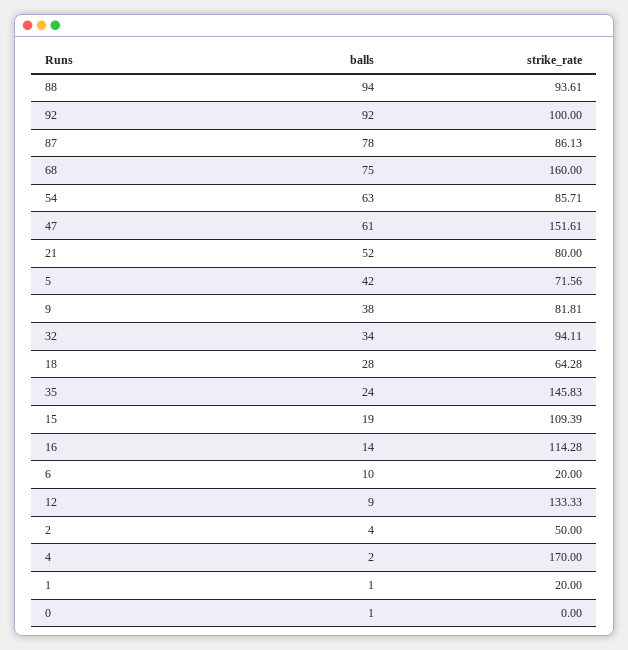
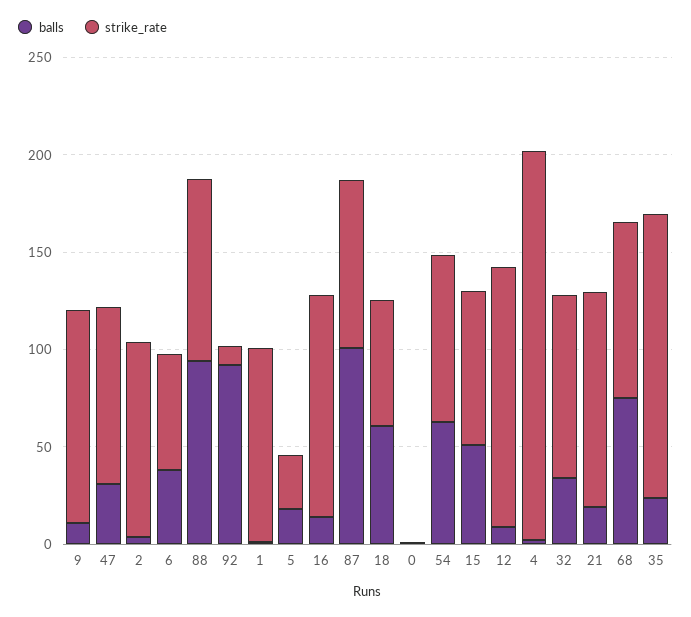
strike_rate, 92: 100 -> 10
balls, 87: 78 -> 100
strike_rate, 68: 160 -> 90
balls, 47: 61 -> 30
strike_rate, 47: 151.61 -> 90
balls, 21: 52 -> 20
strike_rate, 21: 80 -> 110
balls, 5: 42 -> 20
strike_rate, 5: 71.56 -> 30
balls, 9: 38 -> 10
strike_rate, 9: 81.81 -> 110
balls, 18: 28 -> 60
balls, 15: 19 -> 50
strike_rate, 15: 109.39 -> 80
balls, 6: 10 -> 40
strike_rate, 6: 20 -> 60
strike_rate, 2: 50 -> 100
strike_rate, 4: 170 -> 200
strike_rate, 1: 20 -> 100

